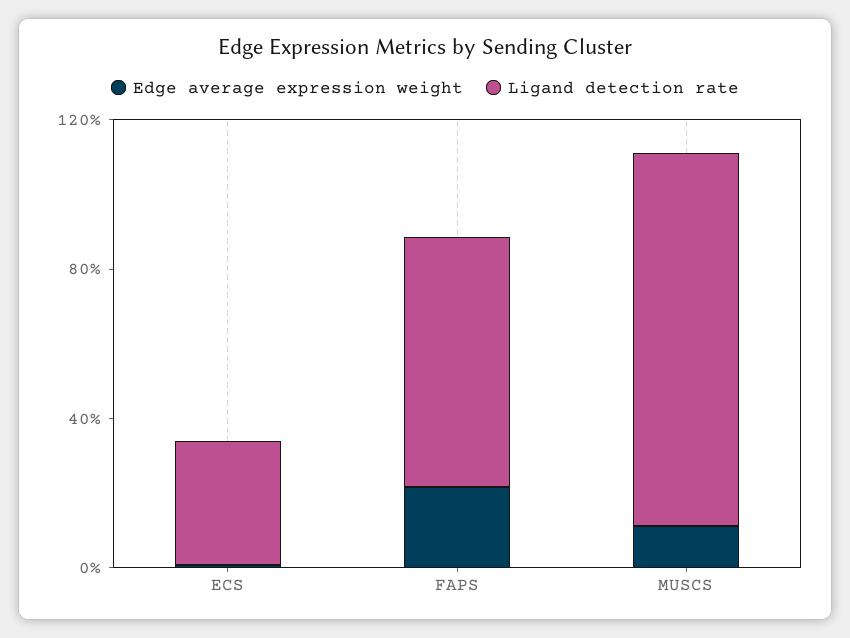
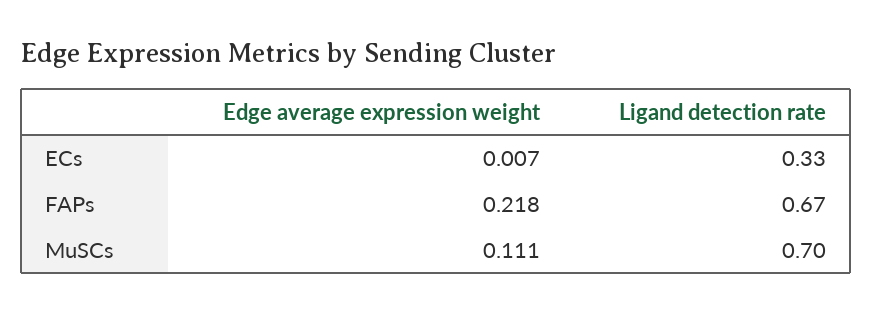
Ligand detection rate, MUSCS: 1 -> 0.7

